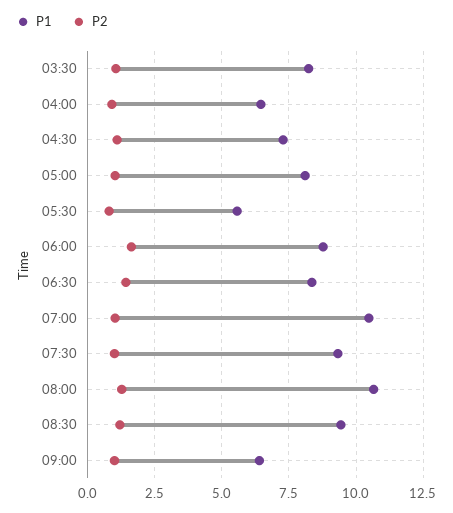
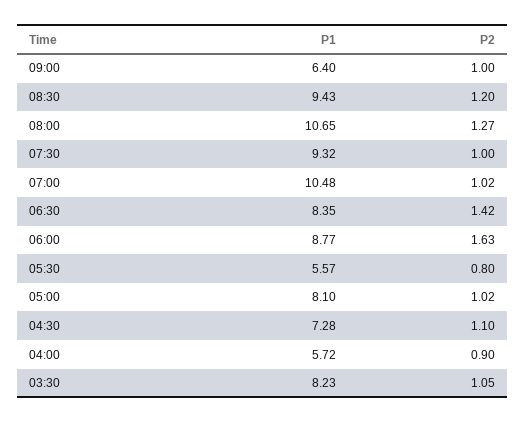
P1, 04:00: 6.5 -> 5.72

